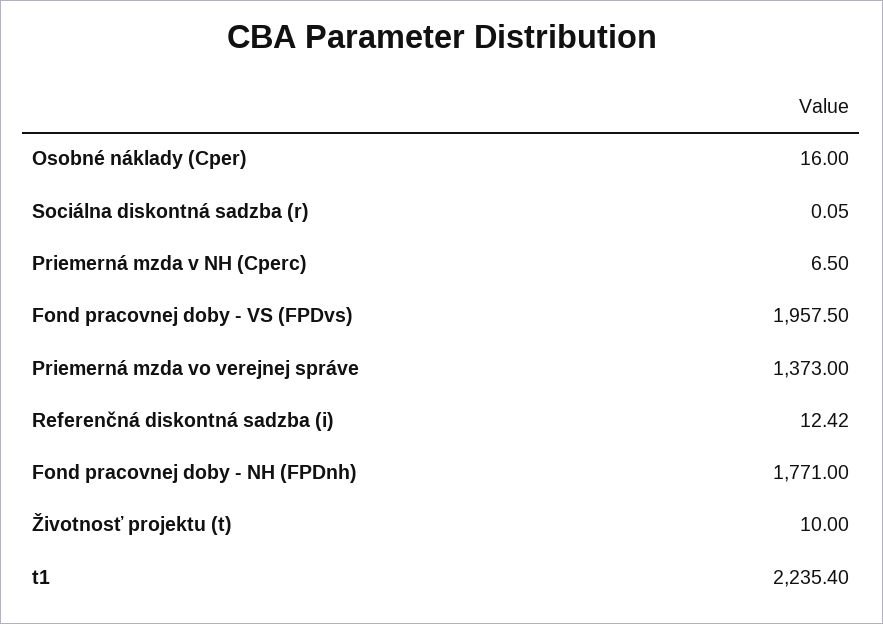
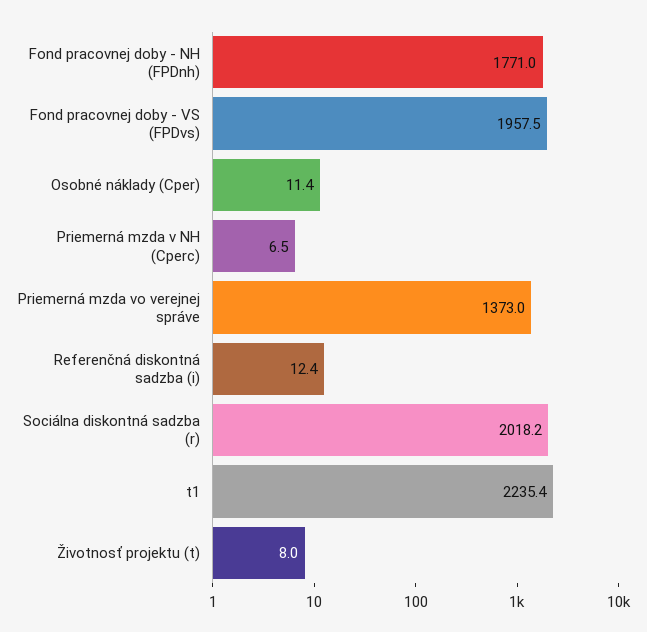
Osobné náklady (Cper): 16 -> 11.4
Sociálna diskontná sadzba (r): 0.05 -> 2018.2
Životnosť projektu (t): 10 -> 8

